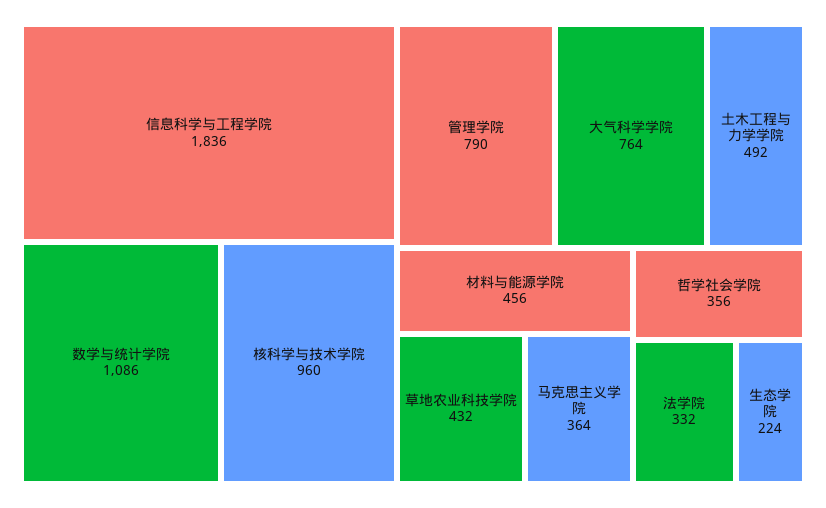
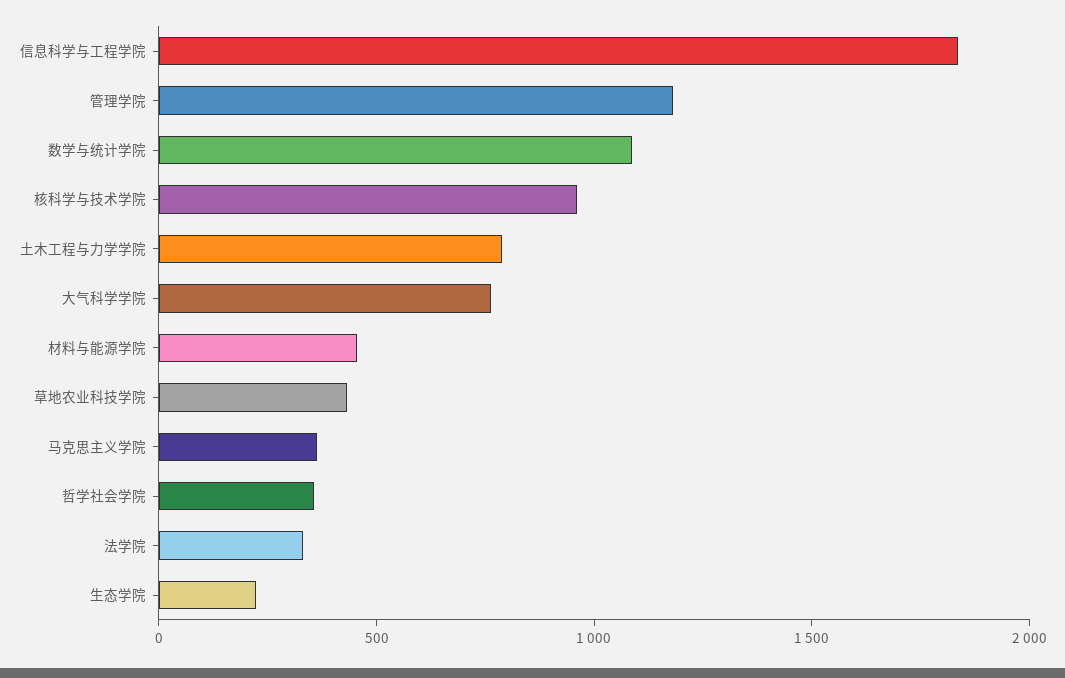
管理学院: 790 -> 1200
土木工程与力学学院: 492 -> 800

